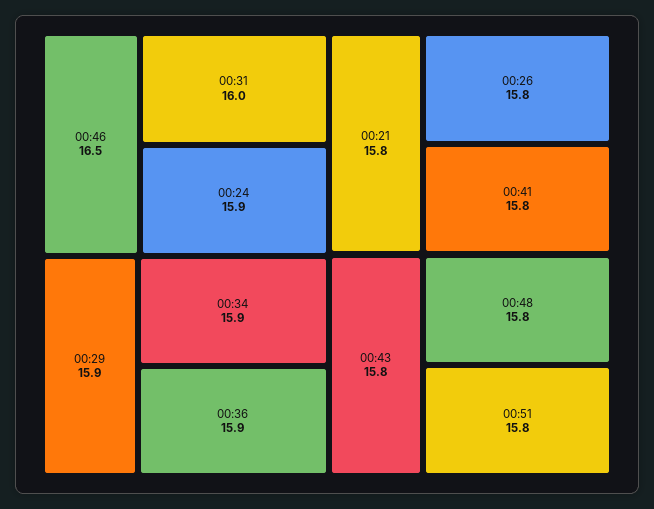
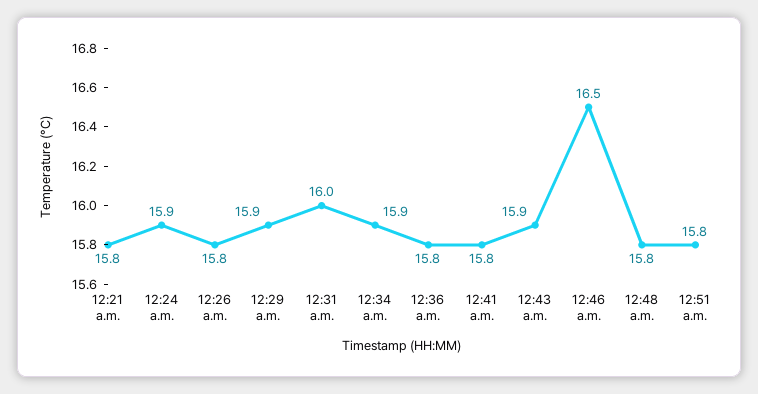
00:36: 15.9 -> 15.8
00:43: 15.8 -> 15.9

